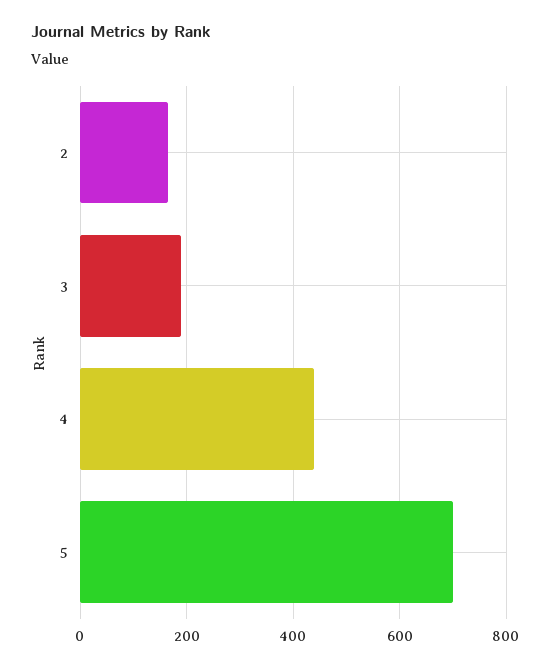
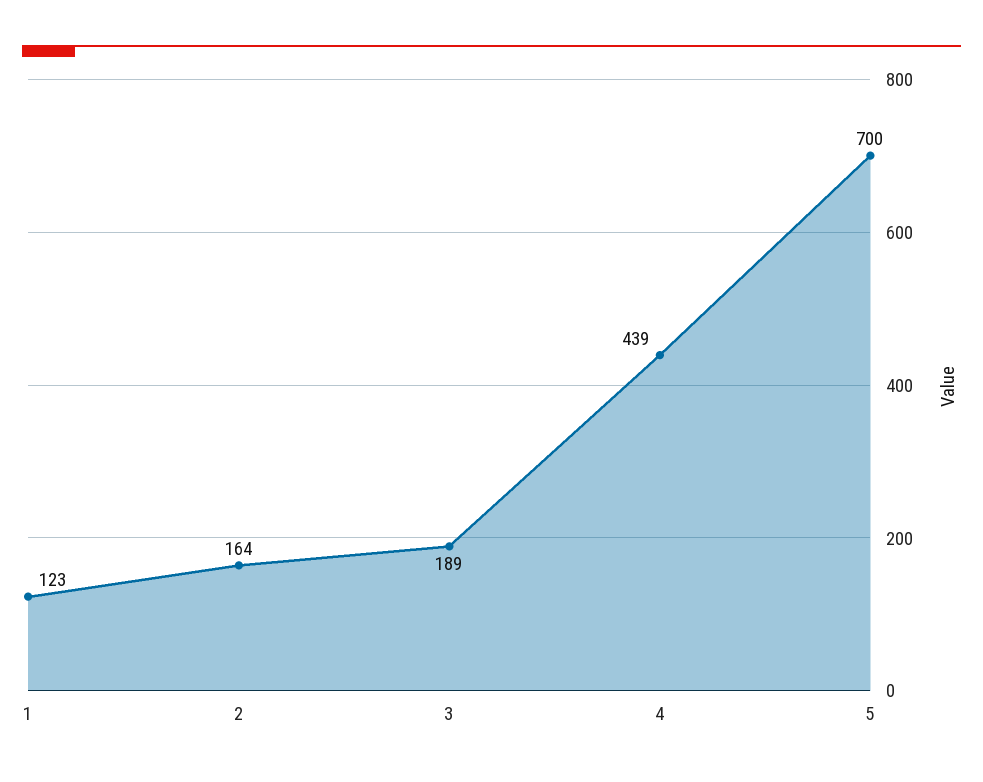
1: none -> 123

